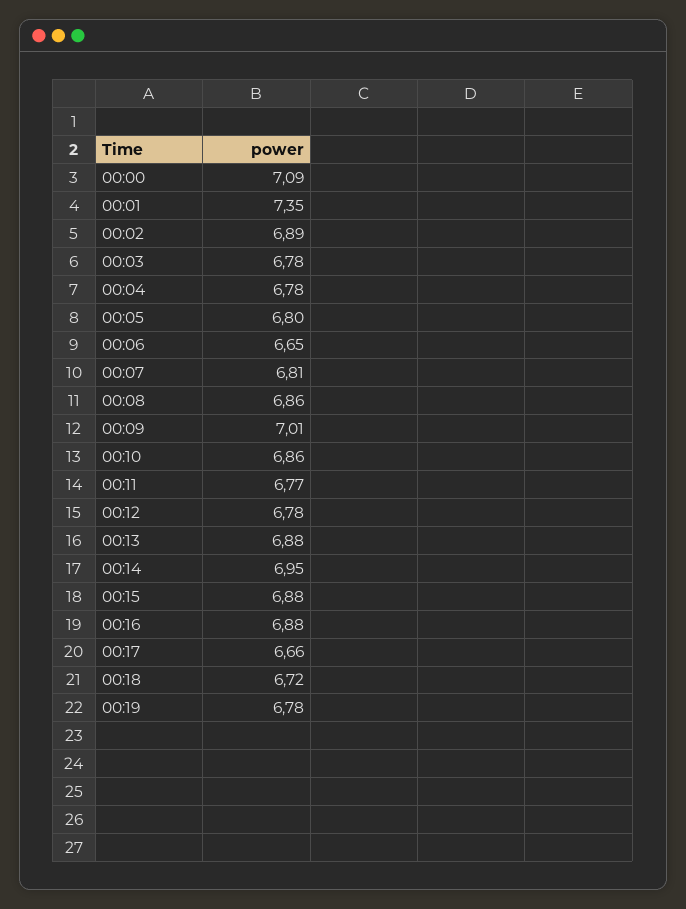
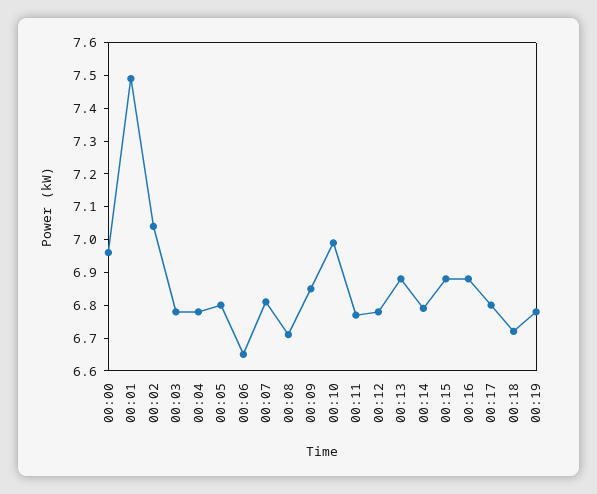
00:00: 7.09 -> 6.95
00:01: 7.35 -> 7.5
00:02: 6.89 -> 7.05
00:08: 6.86 -> 6.7
00:09: 7.01 -> 6.85
00:10: 6.86 -> 7
00:14: 6.95 -> 6.8
00:17: 6.66 -> 6.8

